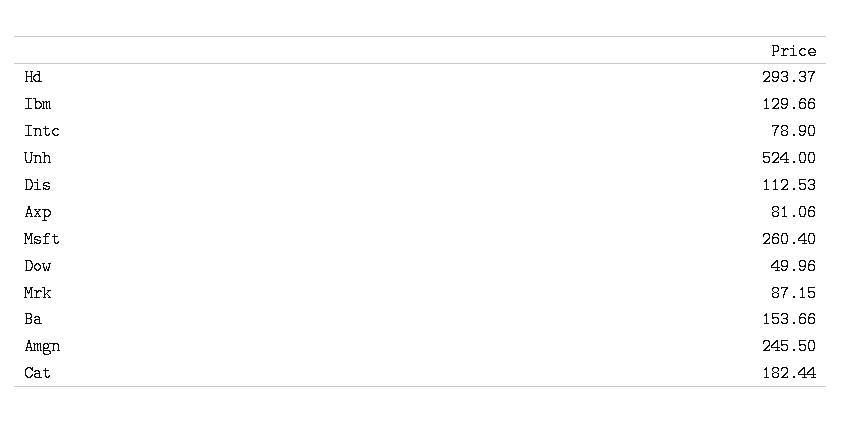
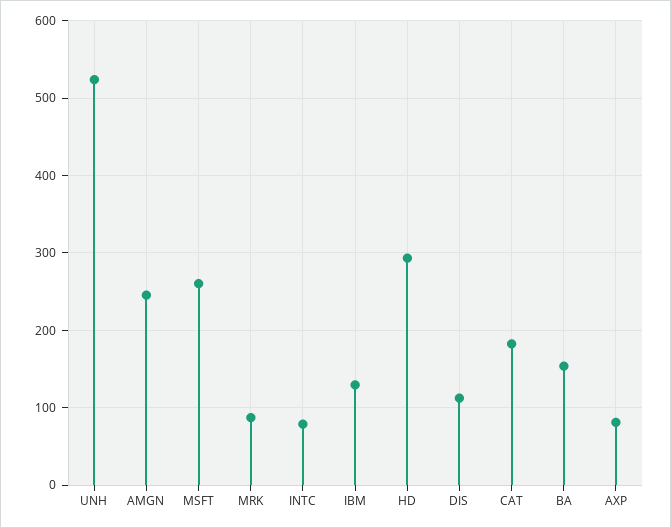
Dow: 49.96 -> none

